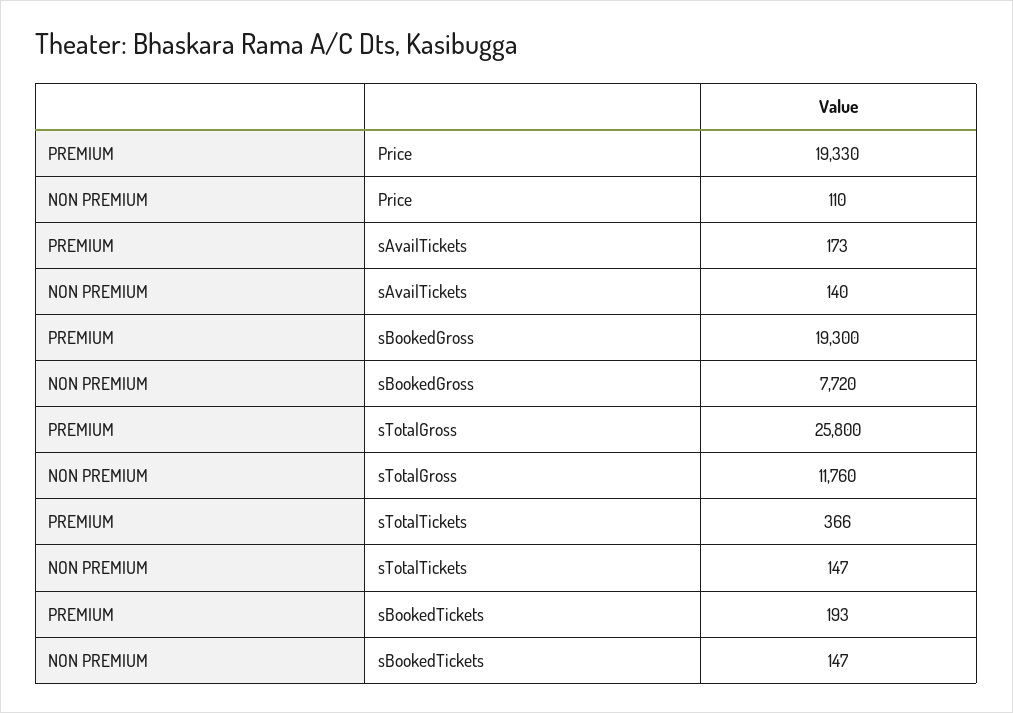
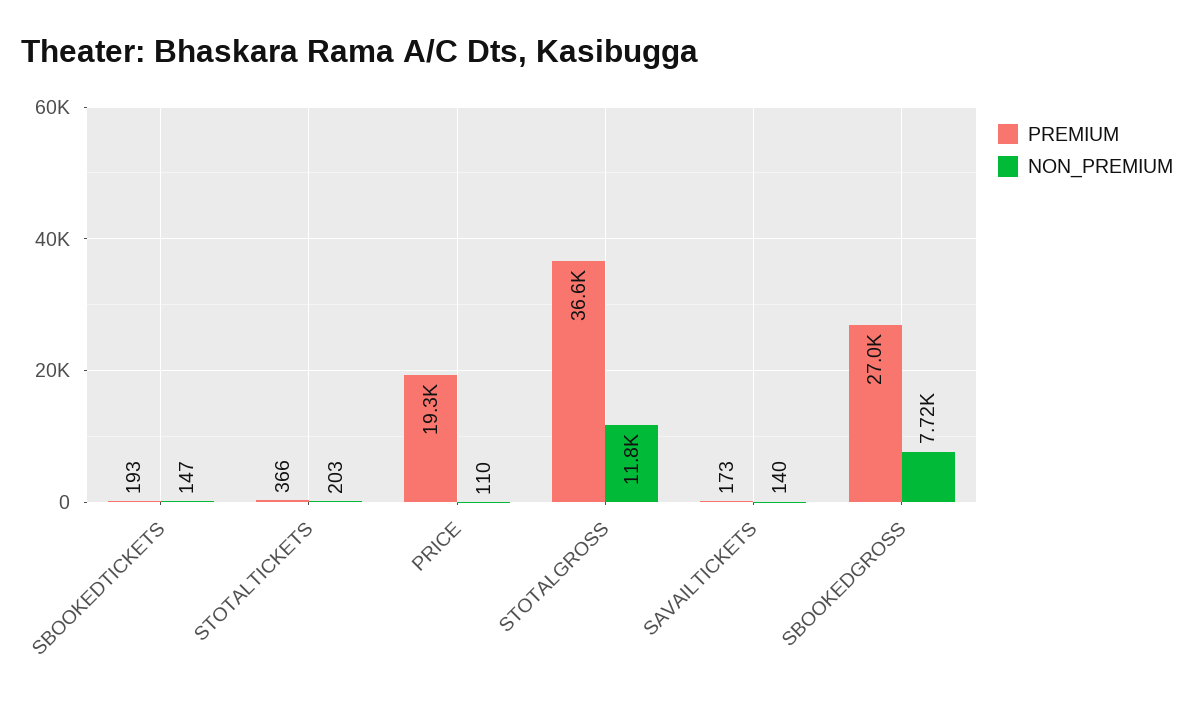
PREMIUM, sBookedGross: 19300 -> 27000
PREMIUM, sTotalGross: 25800 -> 36600
NON PREMIUM, sTotalTickets: 147 -> 203

